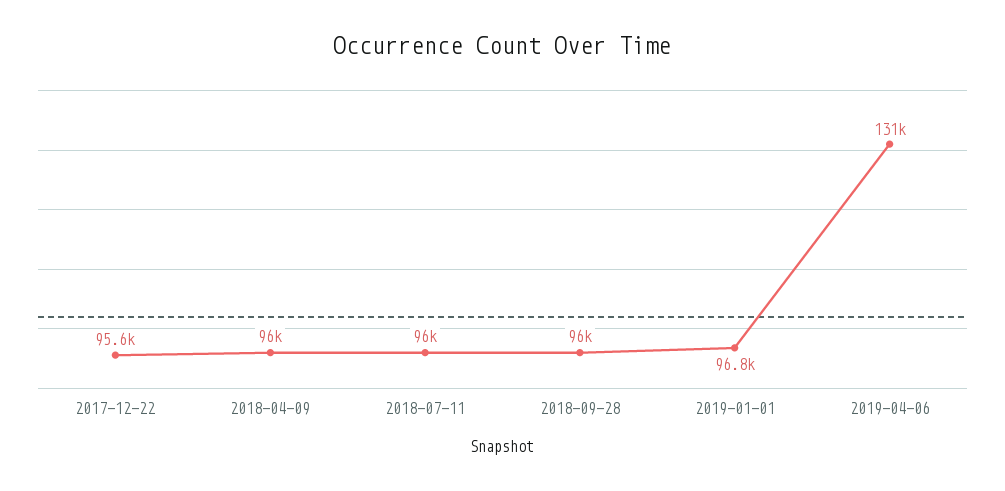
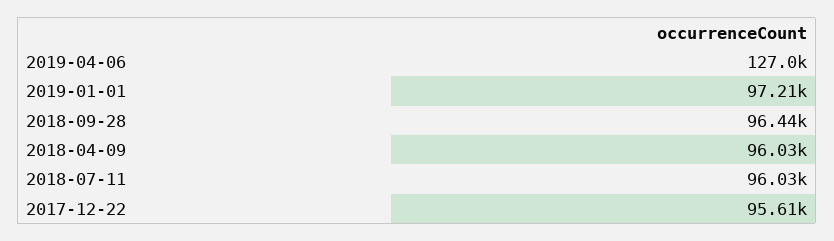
2018-09-28: 96000 -> 96440
2019-01-01: 96800 -> 97210
2019-04-06: 131000 -> 127000

